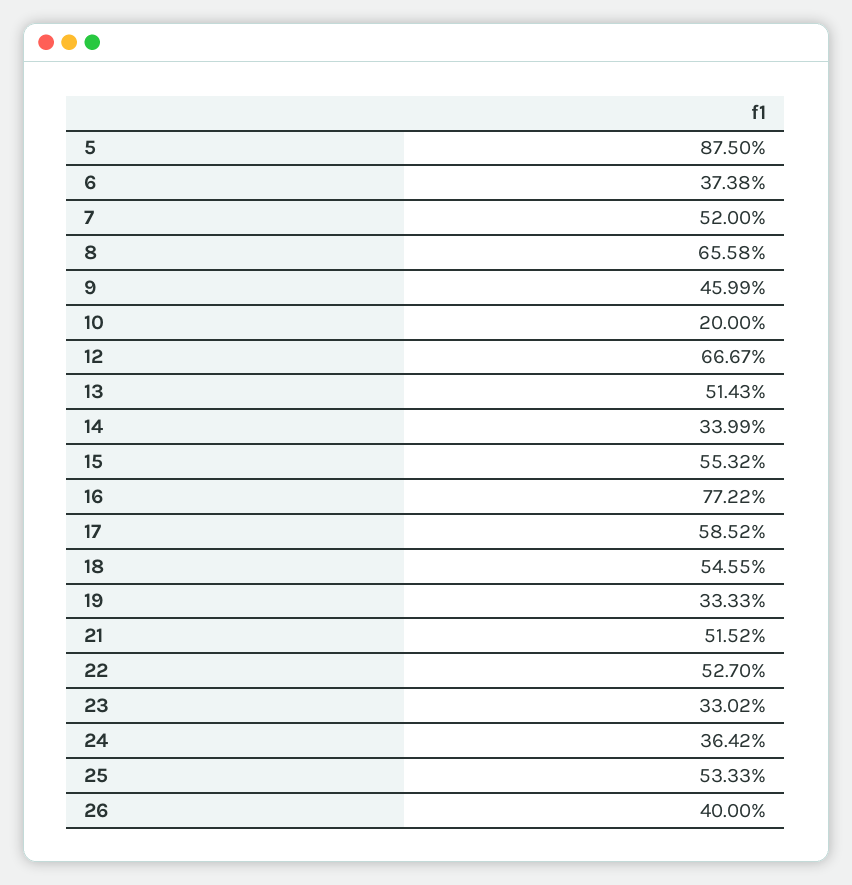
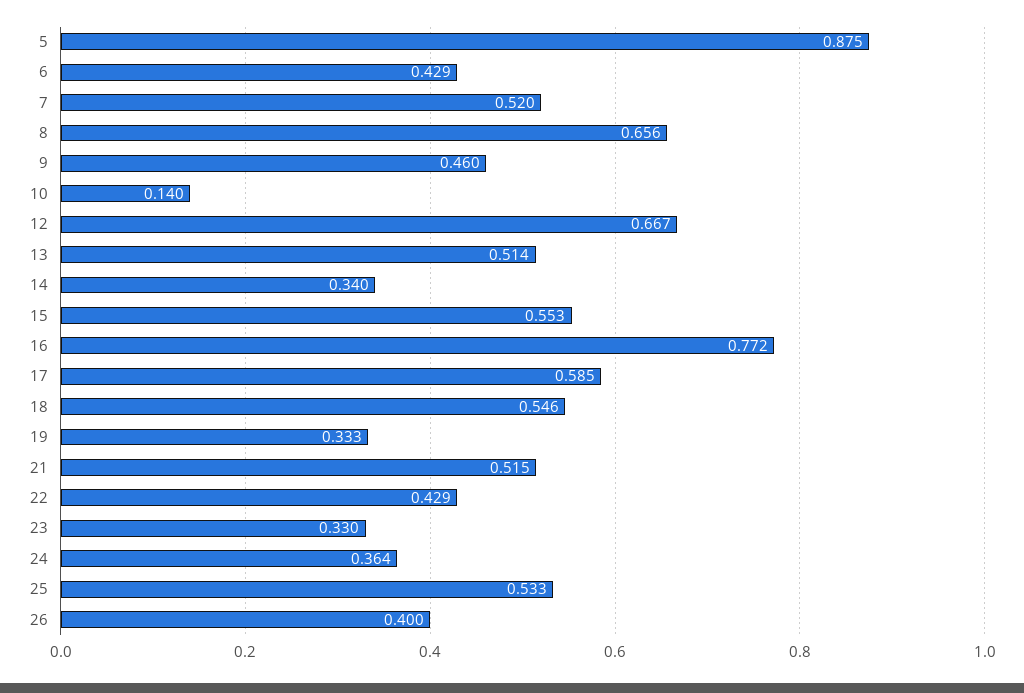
6: 0.3738 -> 0.429
10: 0.2 -> 0.14
22: 0.527 -> 0.429

